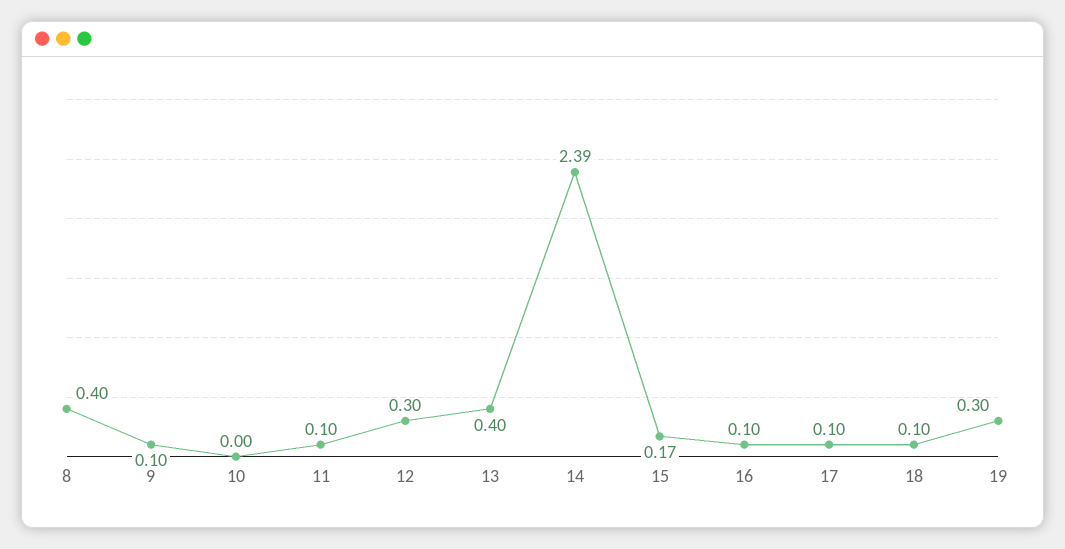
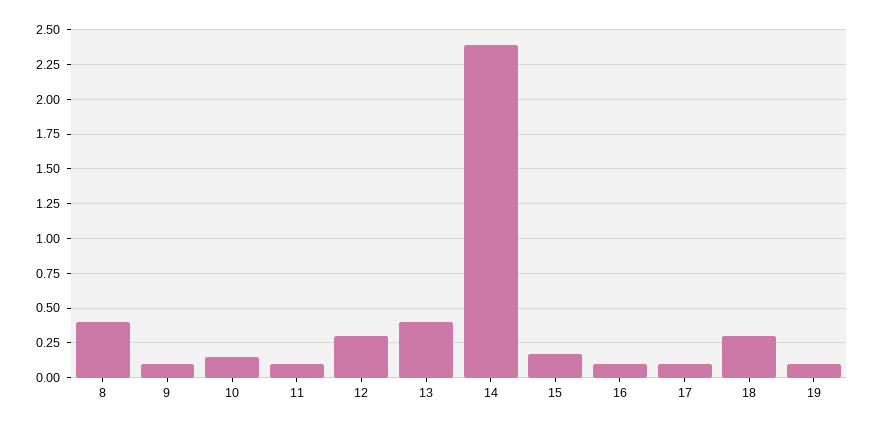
10: 0 -> 0.15
18: 0.1 -> 0.3
19: 0.3 -> 0.1

